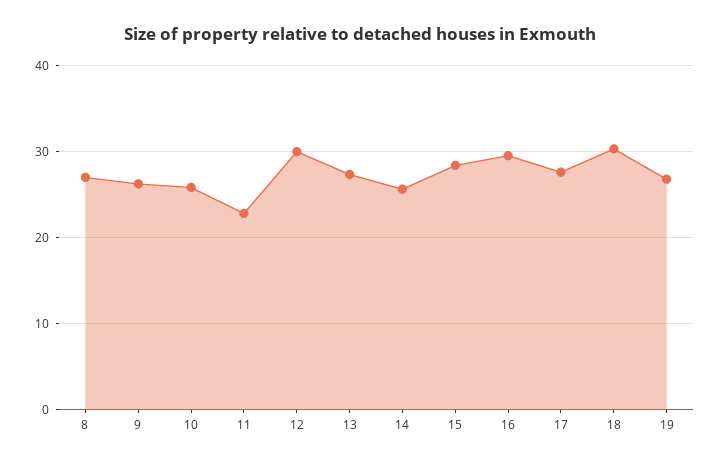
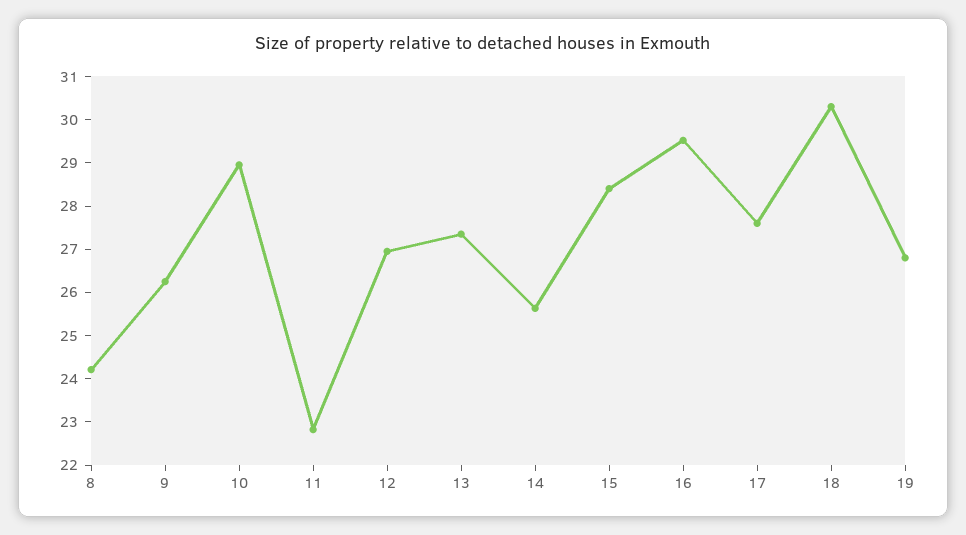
8: 27 -> 24.2
10: 26 -> 29
12: 30 -> 27

